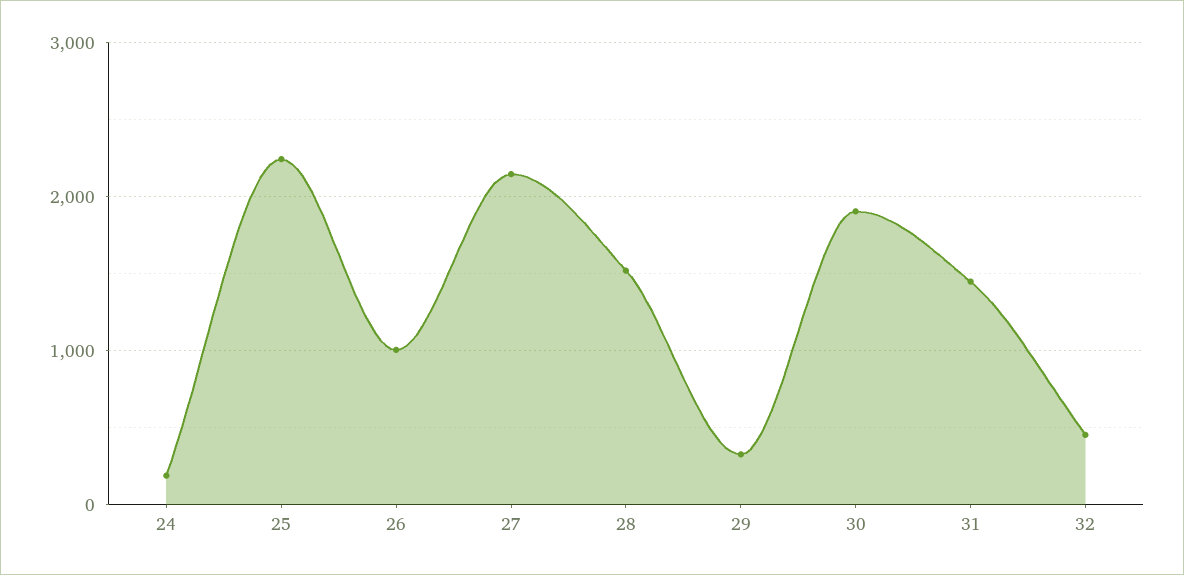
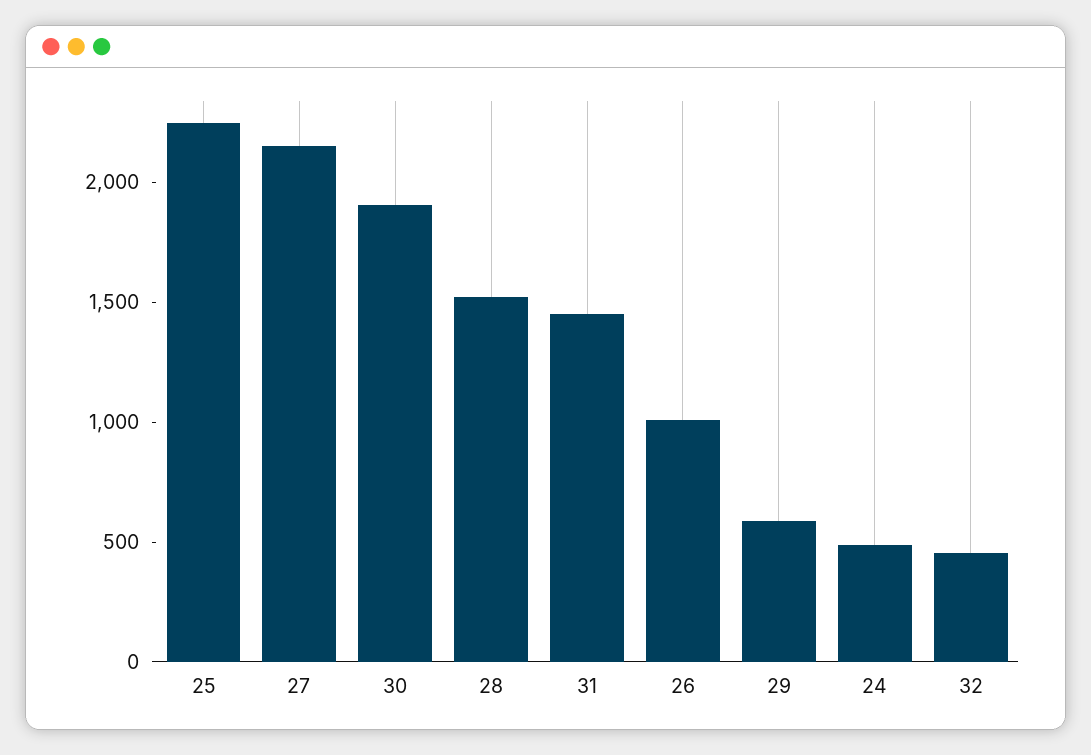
24: 200 -> 500
29: 300 -> 600

